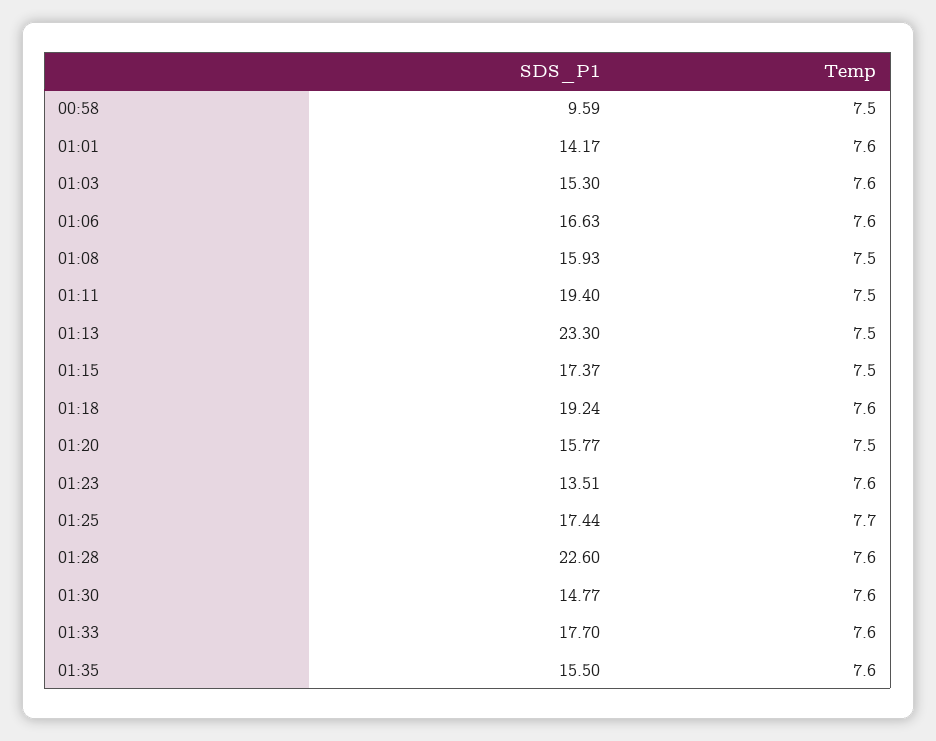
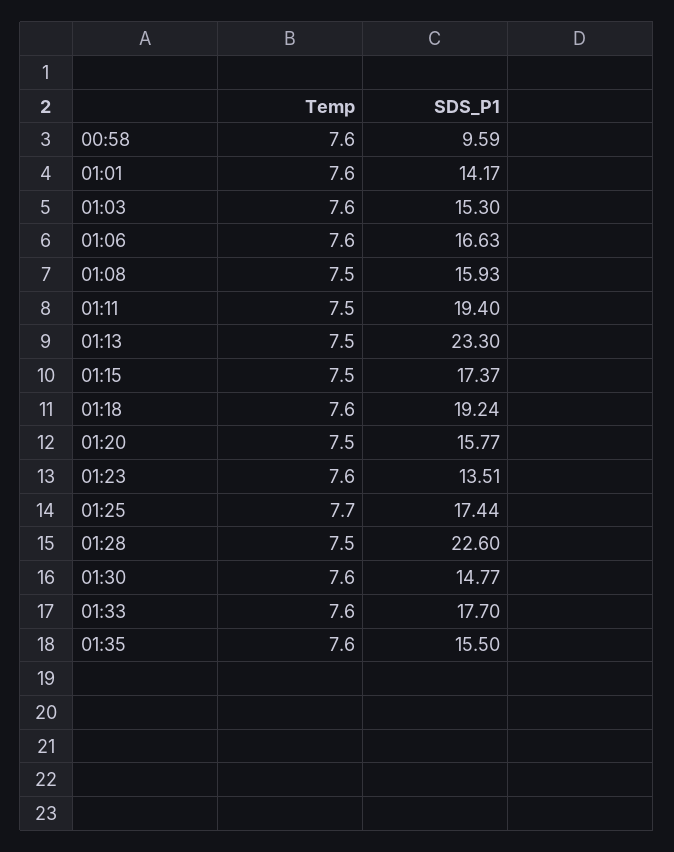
Temp, 00:58: 7.5 -> 7.6
Temp, 01:28: 7.6 -> 7.5

